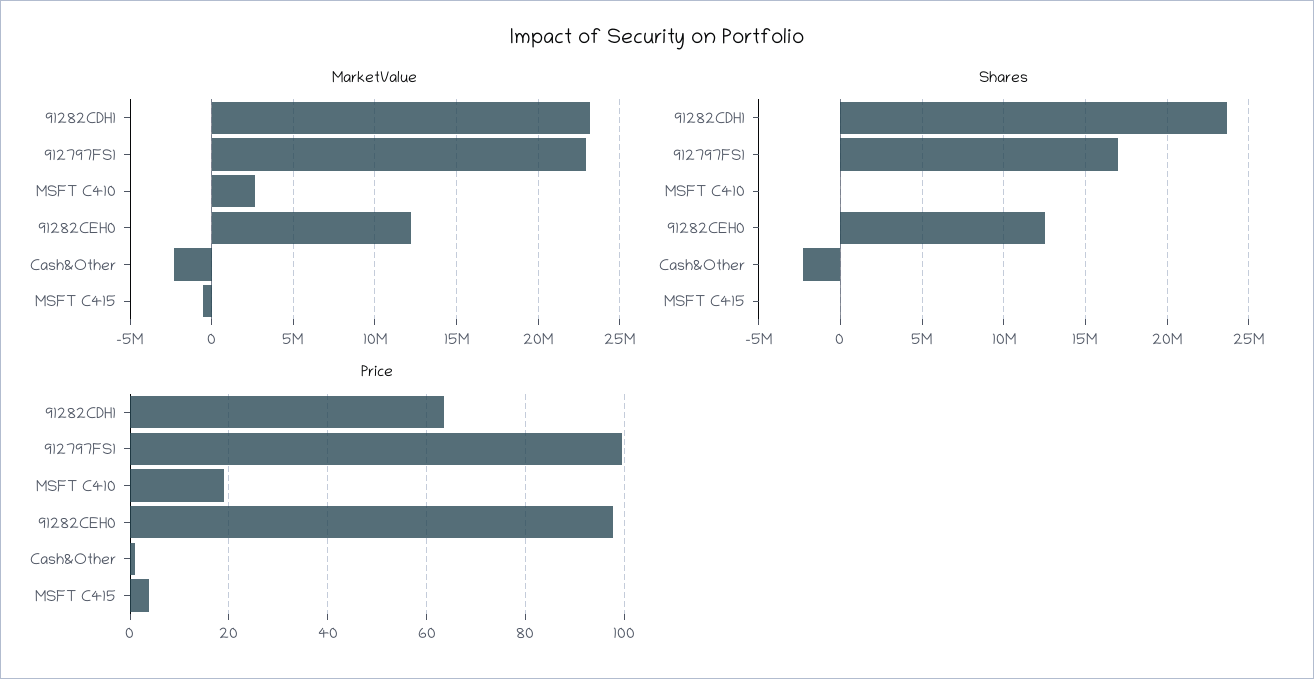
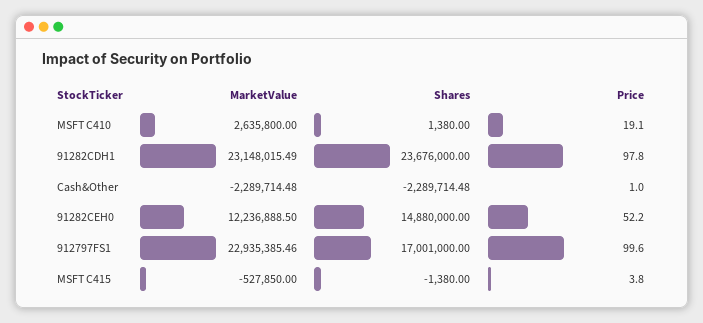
Shares, 91282CEH0: 12500000 -> 14880000
Price, 91282CDH1: 64 -> 97.8
Price, 91282CEH0: 98 -> 52.2

